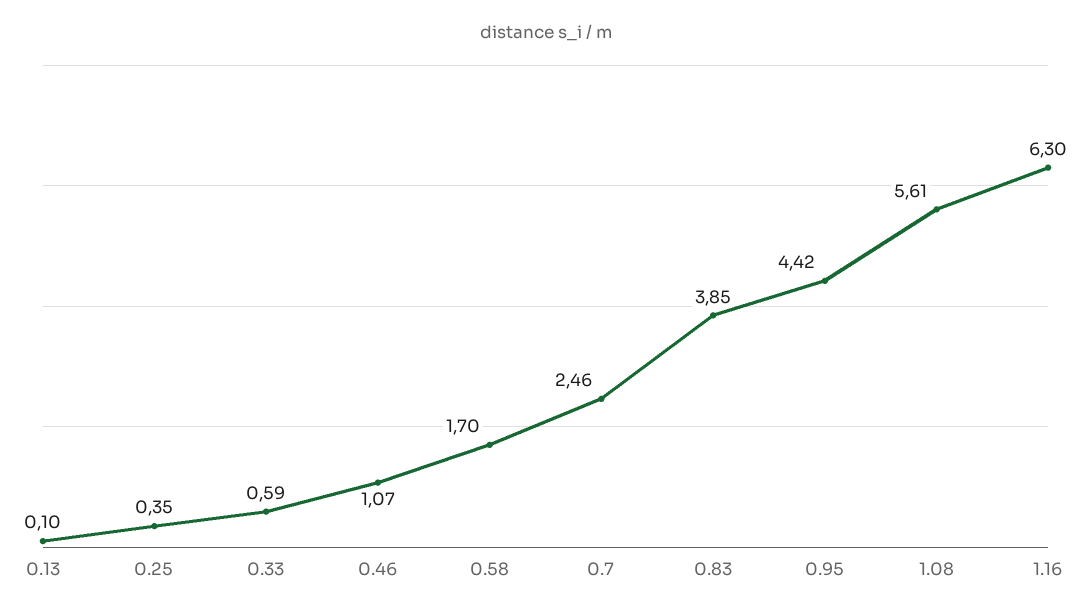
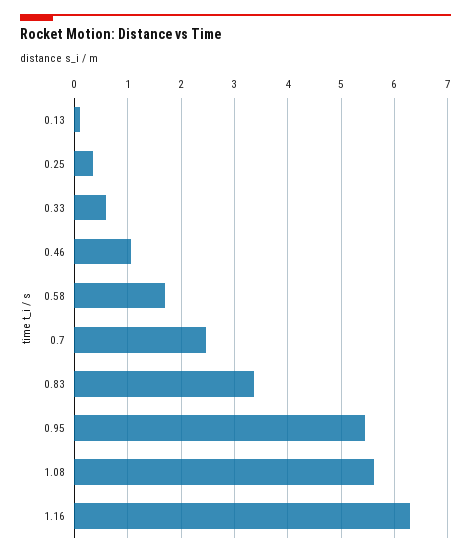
0.83: 3.85 -> 3.4
0.95: 4.42 -> 5.4

